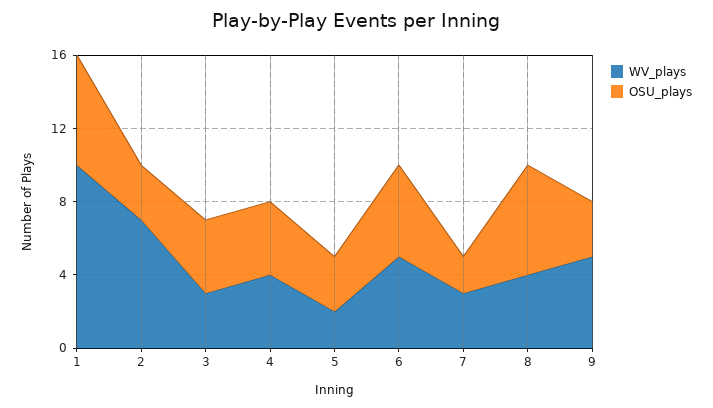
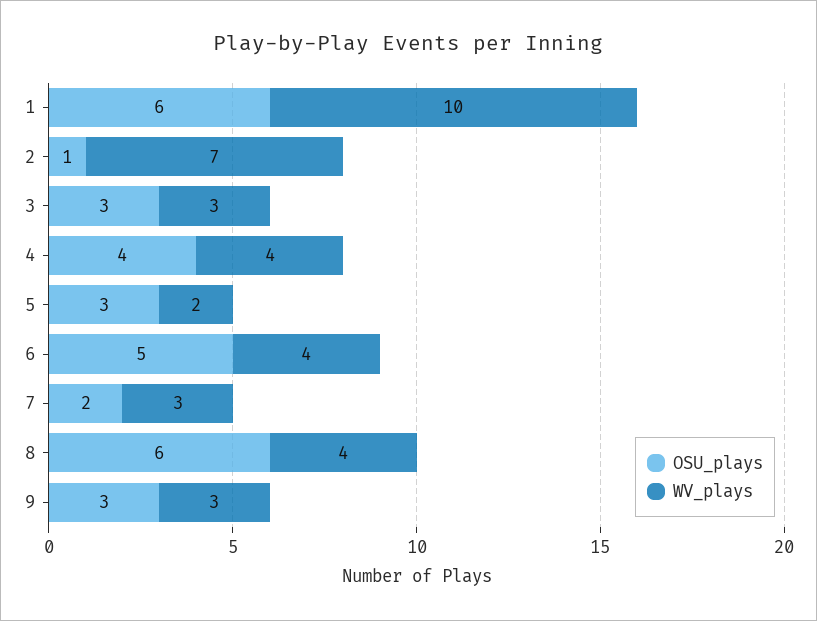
OSU_plays, 2: 3 -> 1
OSU_plays, 3: 4 -> 3
WV_plays, 6: 5 -> 4
WV_plays, 9: 5 -> 3

